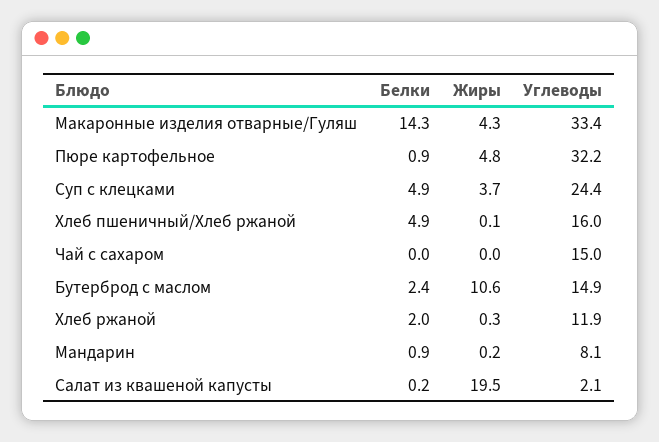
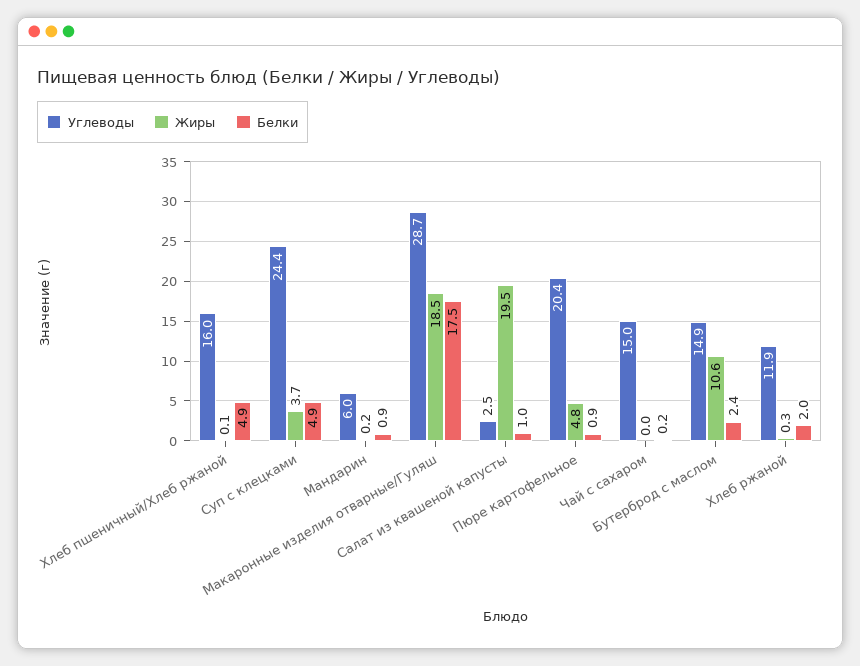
Белки, Макаронные изделия отварные/Гуляш: 14.3 -> 17.5
Жиры, Макаронные изделия отварные/Гуляш: 4.3 -> 18.5
Углеводы, Макаронные изделия отварные/Гуляш: 33.4 -> 28.7
Углеводы, Пюре картофельное: 32.2 -> 20.4
Белки, Чай с сахаром: 0 -> 0.2
Углеводы, Мандарин: 8.1 -> 6
Белки, Салат из квашеной капусты: 0.2 -> 1
Углеводы, Салат из квашеной капусты: 2.1 -> 2.5

